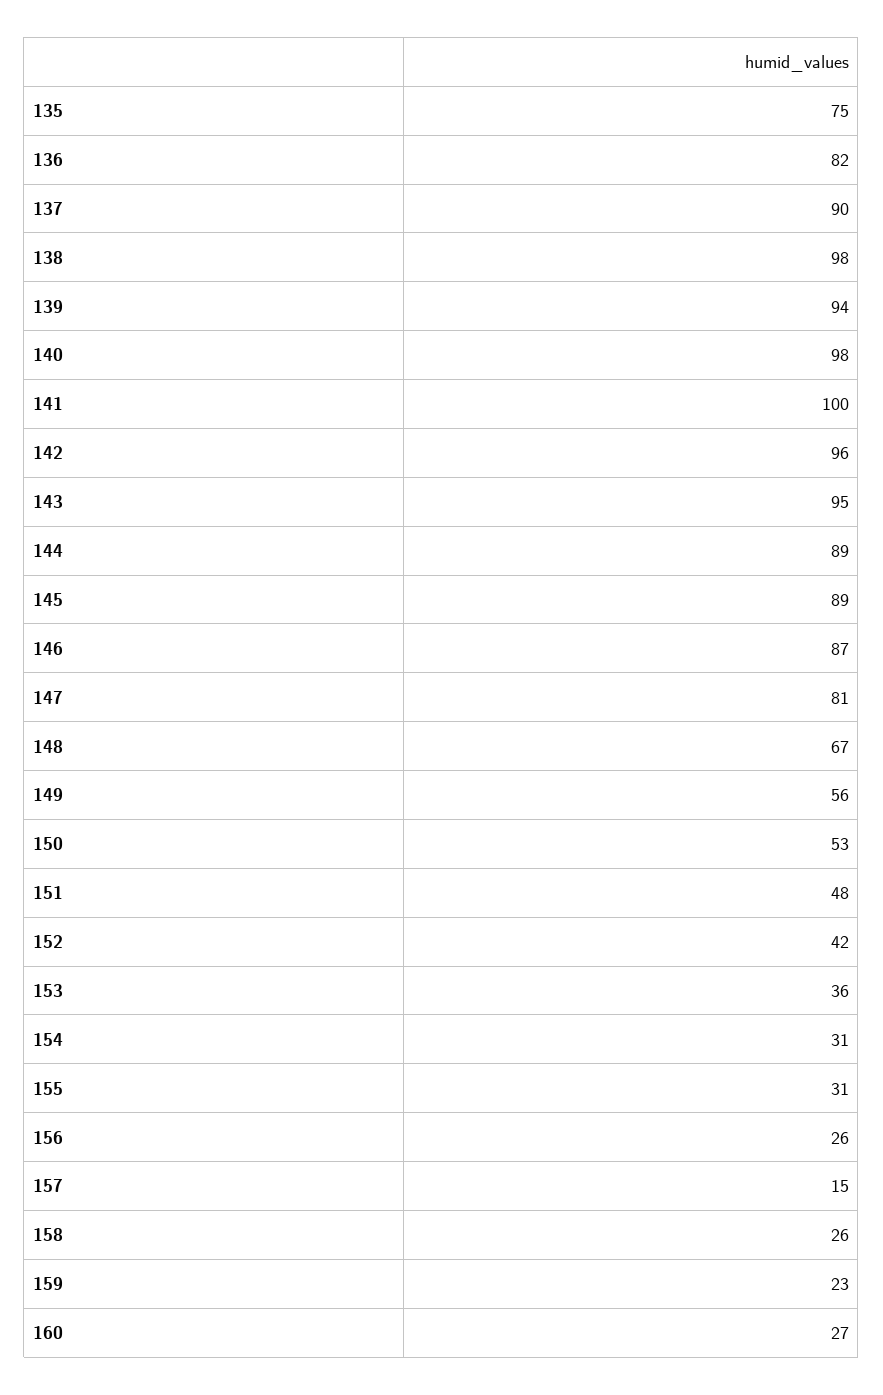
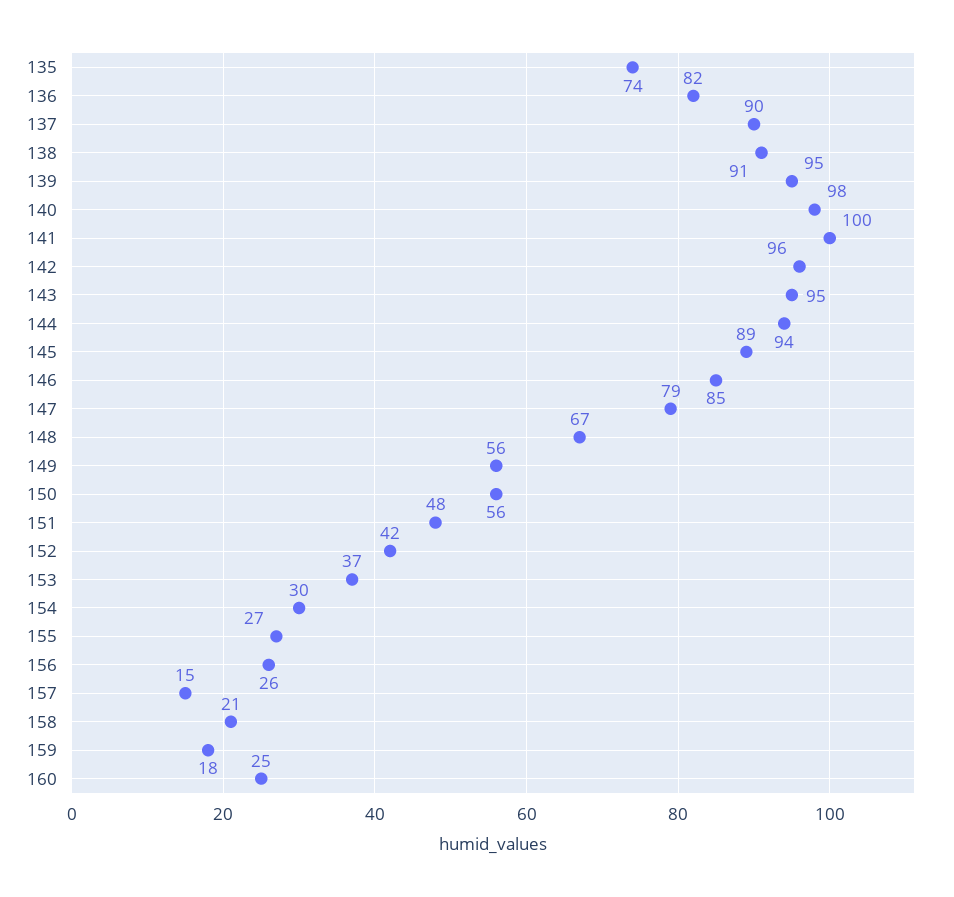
135: 75 -> 74
138: 98 -> 91
139: 94 -> 95
144: 89 -> 94
146: 87 -> 85
147: 81 -> 79
150: 53 -> 56
153: 36 -> 37
154: 31 -> 30
155: 31 -> 27
158: 26 -> 21
159: 23 -> 18
160: 27 -> 25

